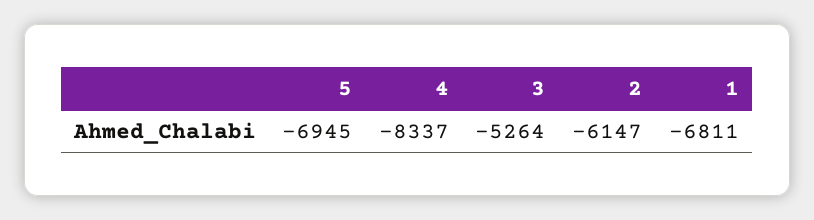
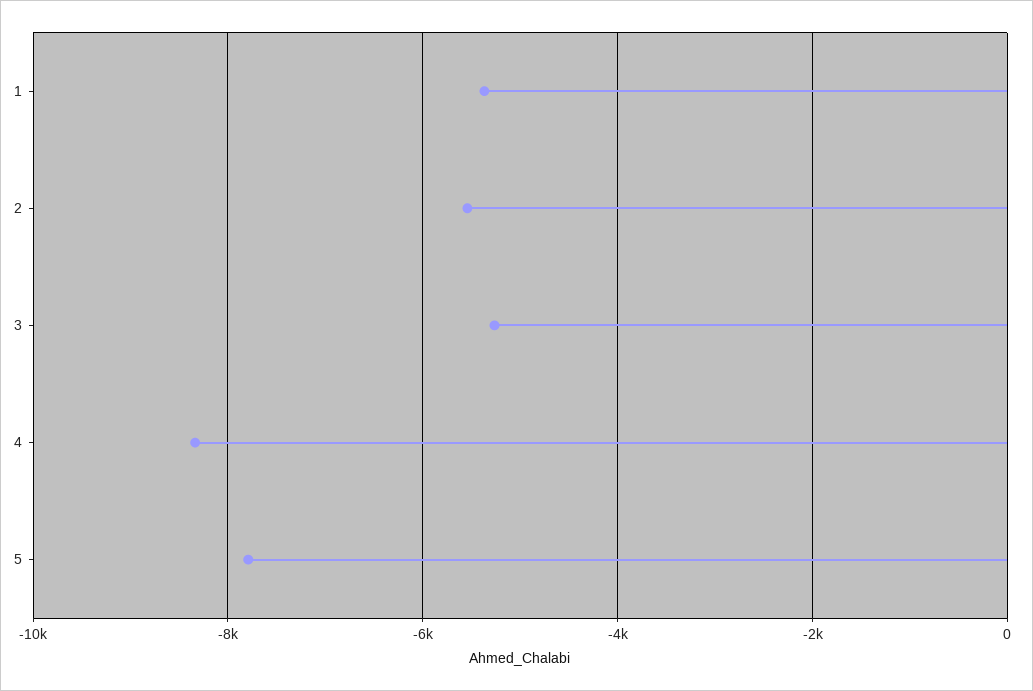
5: -6945 -> -7800
2: -6147 -> -5600
1: -6811 -> -5400

